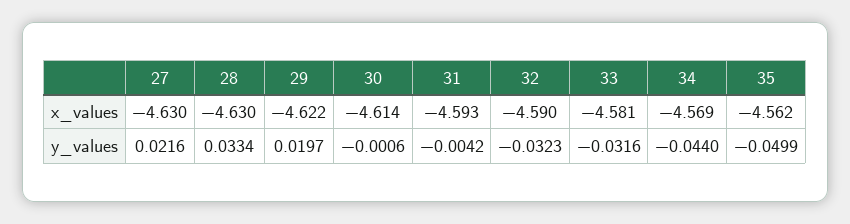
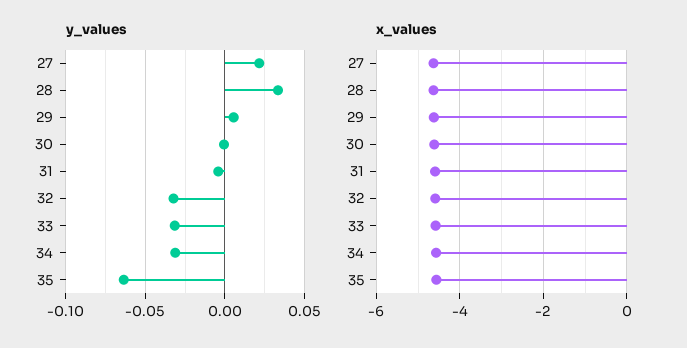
y_values, 29: 0.0197 -> 0.005
y_values, 34: -0.044 -> -0.03
y_values, 35: -0.0499 -> -0.065

